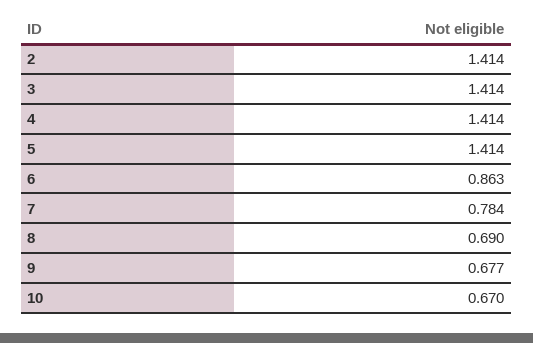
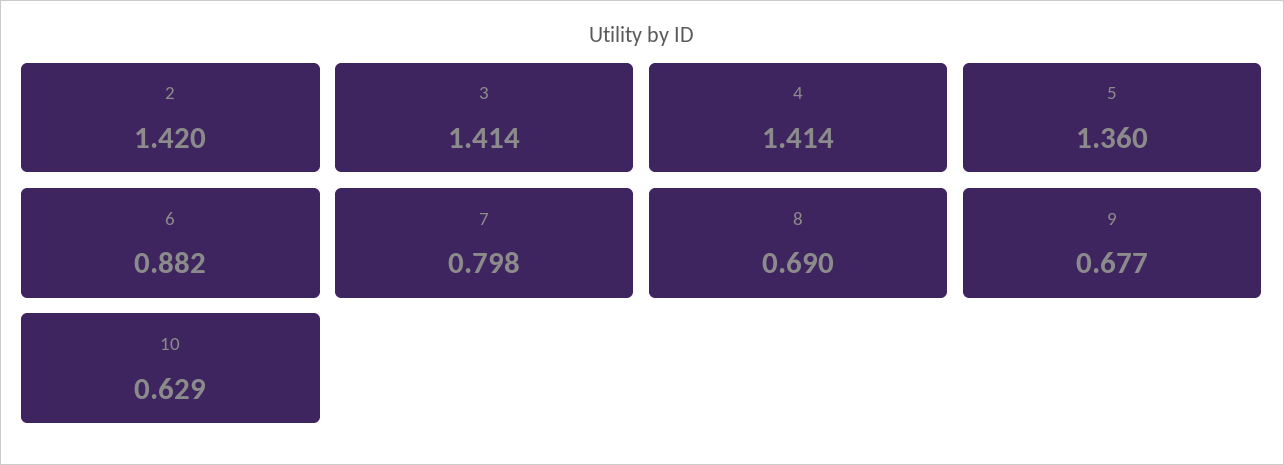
2: 1.414 -> 1.42
5: 1.414 -> 1.36
6: 0.863 -> 0.882
7: 0.784 -> 0.798
10: 0.67 -> 0.629

